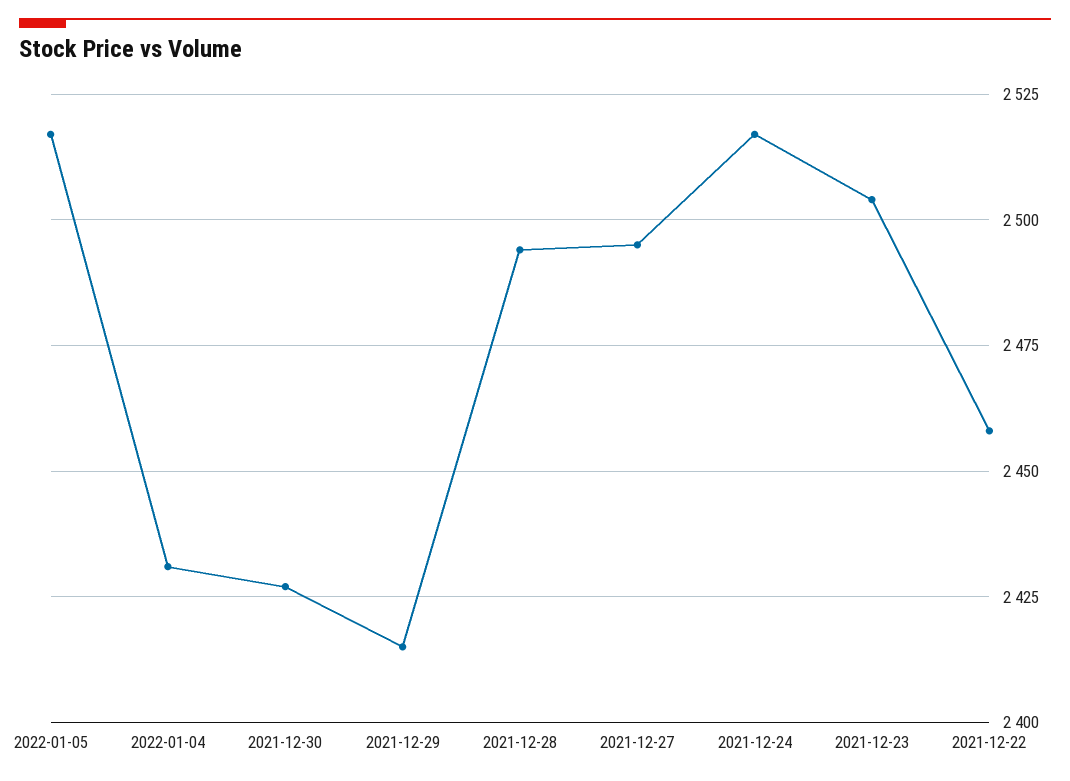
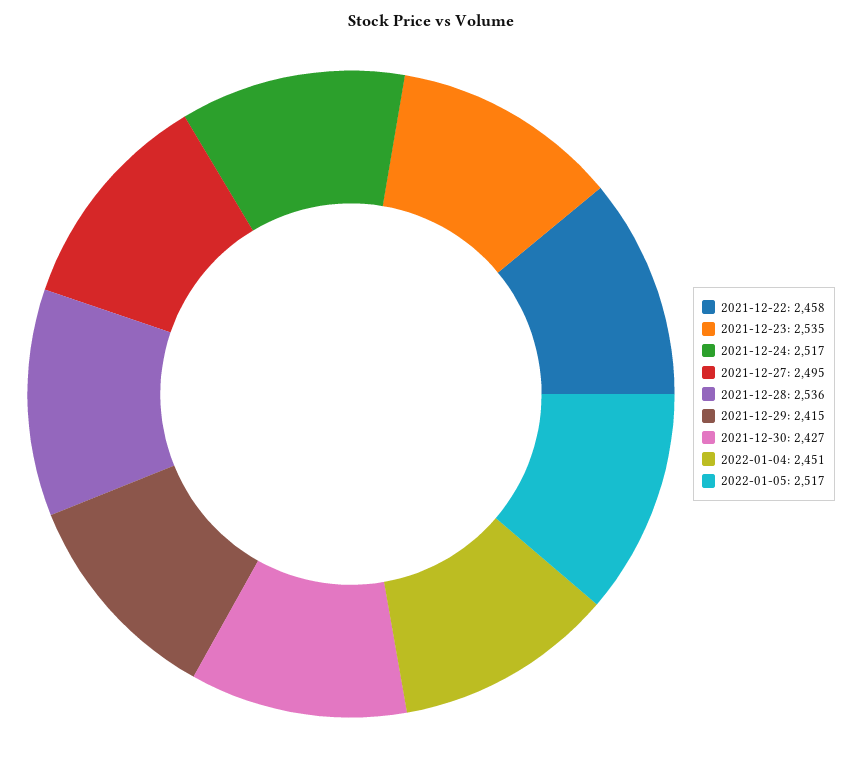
2022-01-04: 2430 -> 2451
2021-12-28: 2495 -> 2536
2021-12-23: 2505 -> 2535

